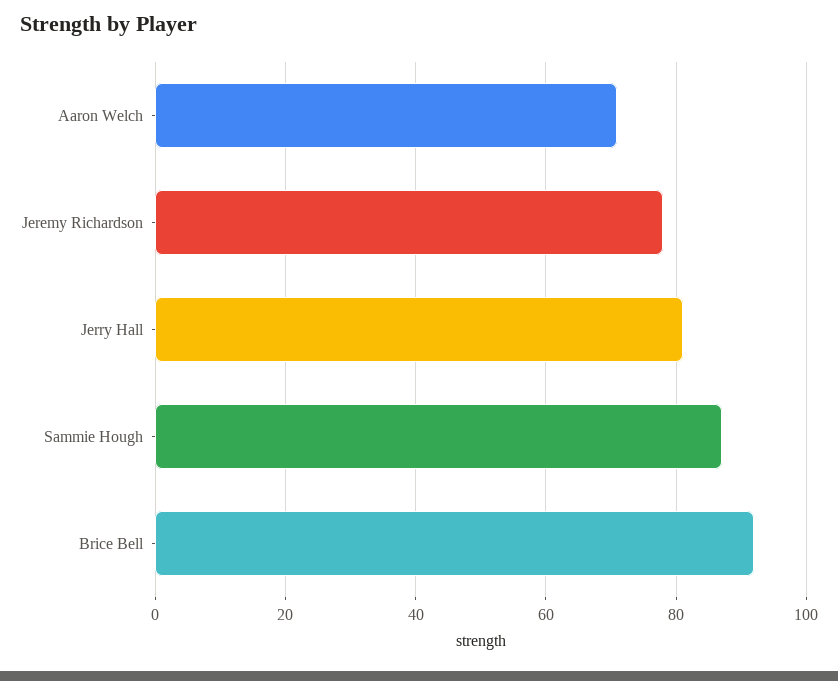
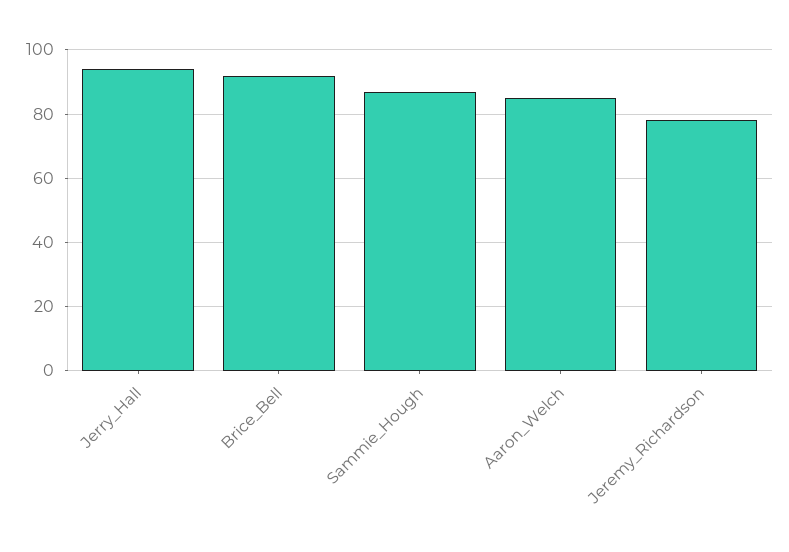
Aaron Welch: 70 -> 85
Jerry Hall: 80 -> 95

